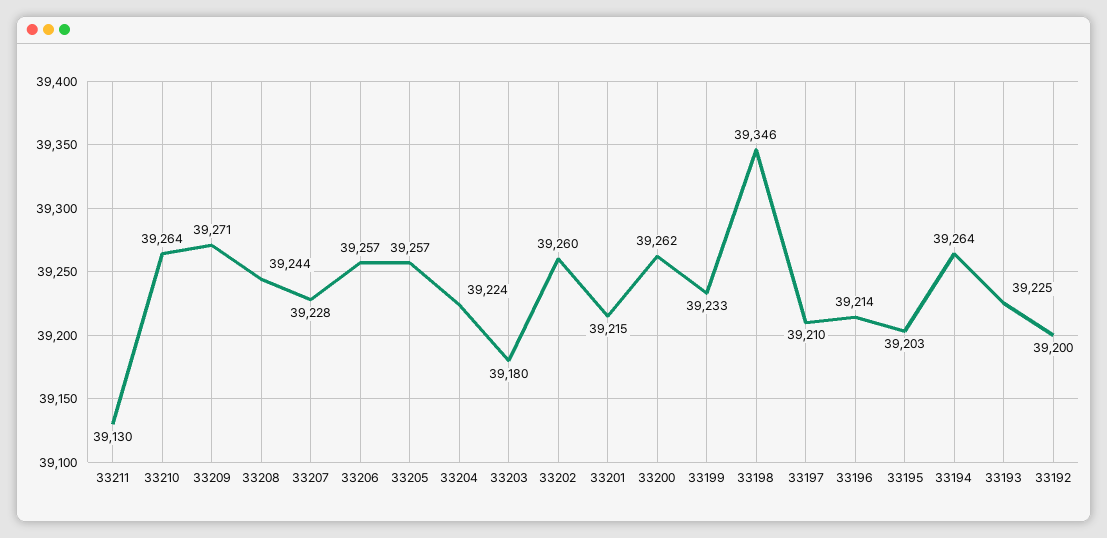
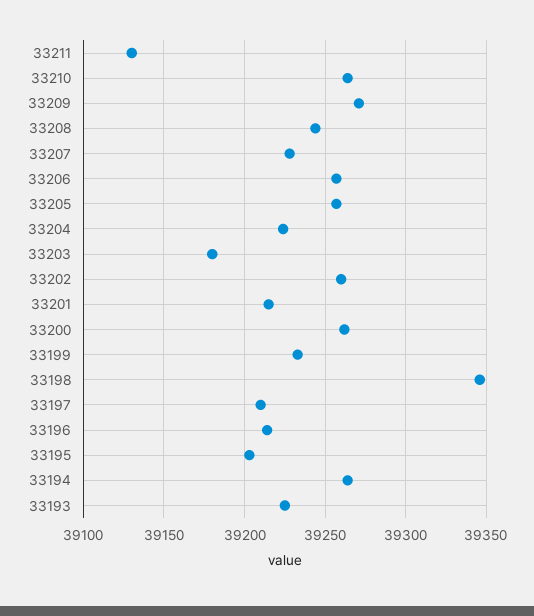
33192: 39200 -> none

